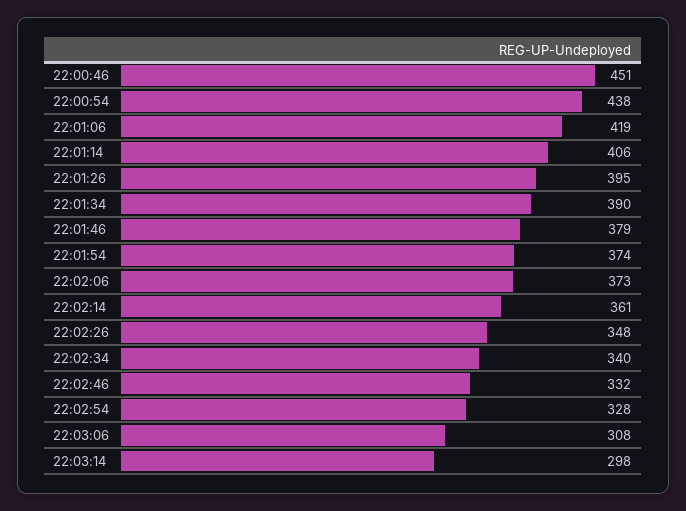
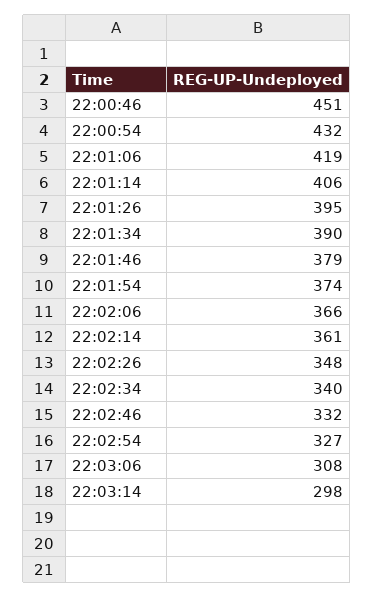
22:00:54: 438 -> 432
22:02:06: 373 -> 366
22:02:54: 328 -> 327

